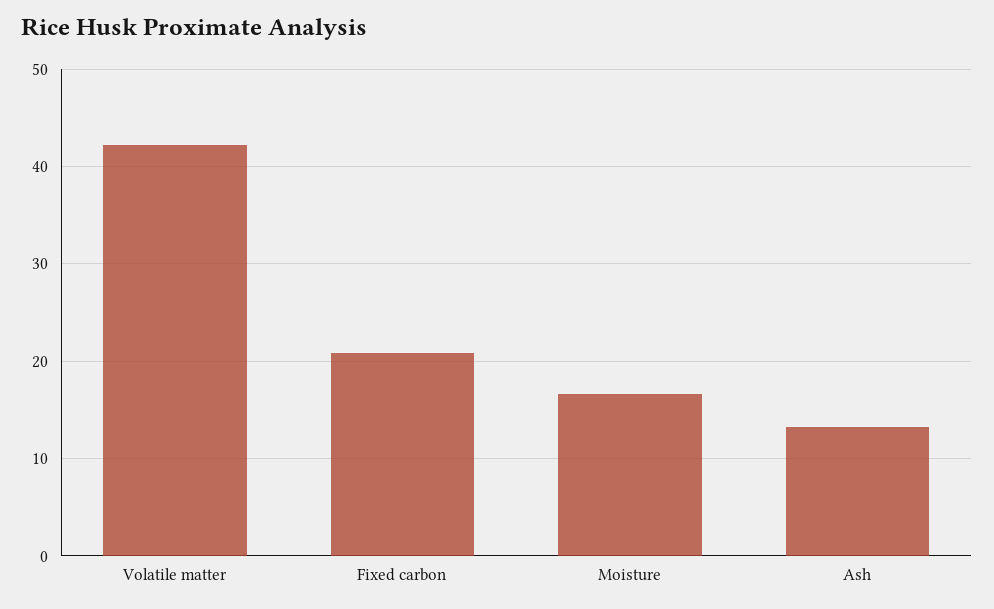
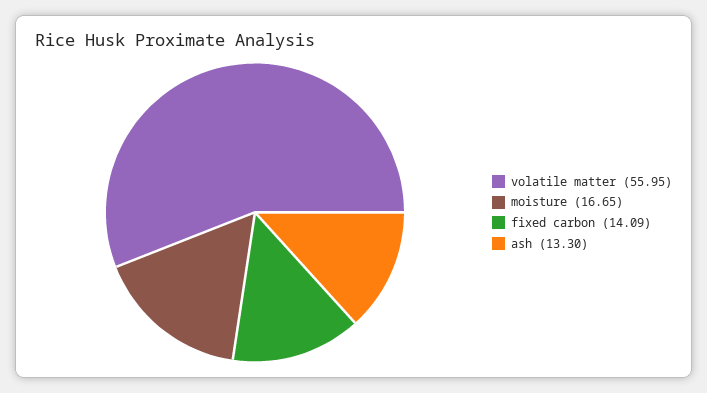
Volatile matter: 42 -> 55.95
Fixed carbon: 21 -> 14.09

